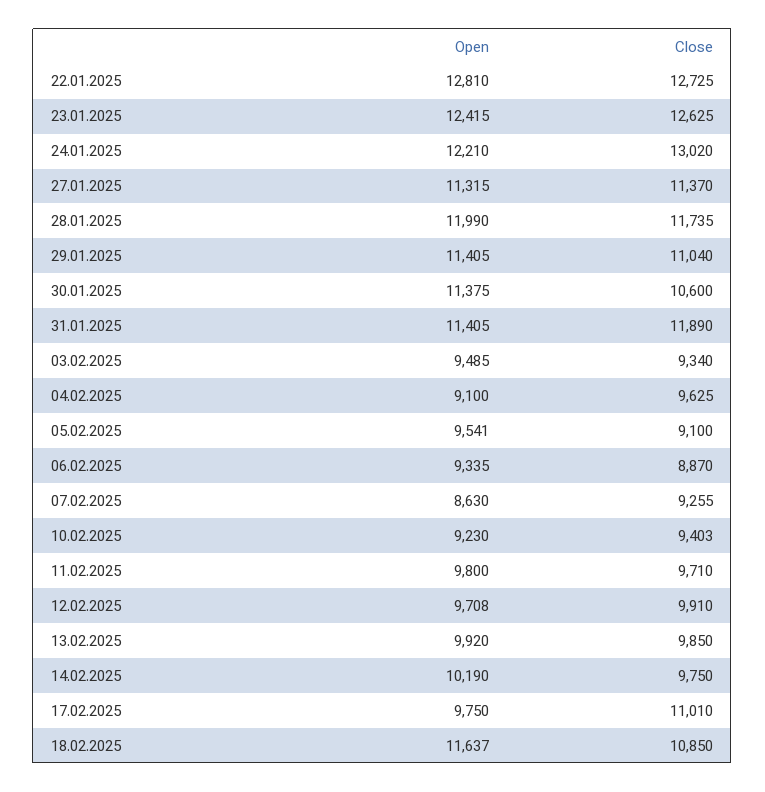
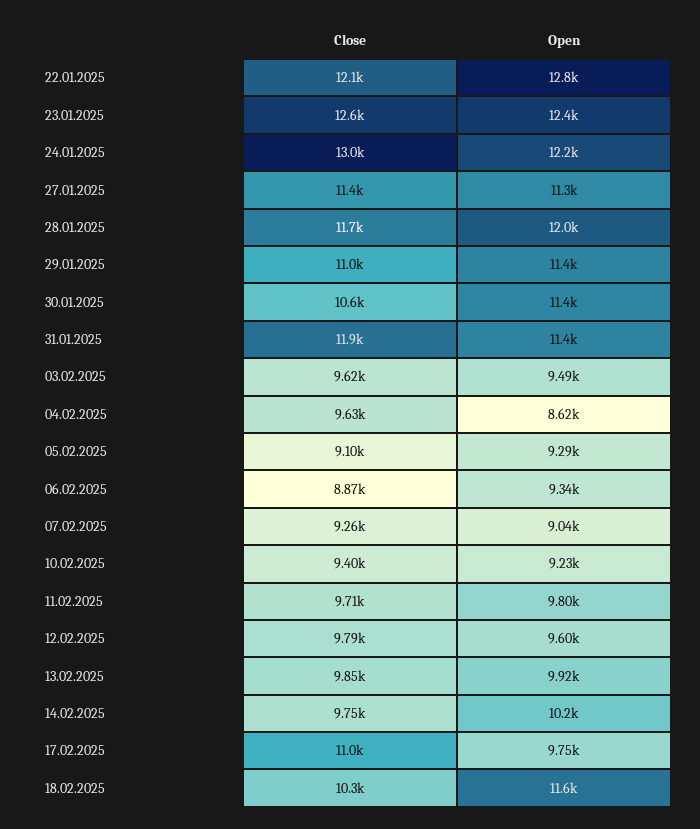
Close, 22.01.2025: 12725 -> 12100
Close, 03.02.2025: 9340 -> 9620
Open, 04.02.2025: 9100 -> 8620
Open, 05.02.2025: 9541 -> 9290
Open, 07.02.2025: 8630 -> 9040
Open, 12.02.2025: 9708 -> 9600
Close, 12.02.2025: 9910 -> 9790
Close, 18.02.2025: 10850 -> 10300

